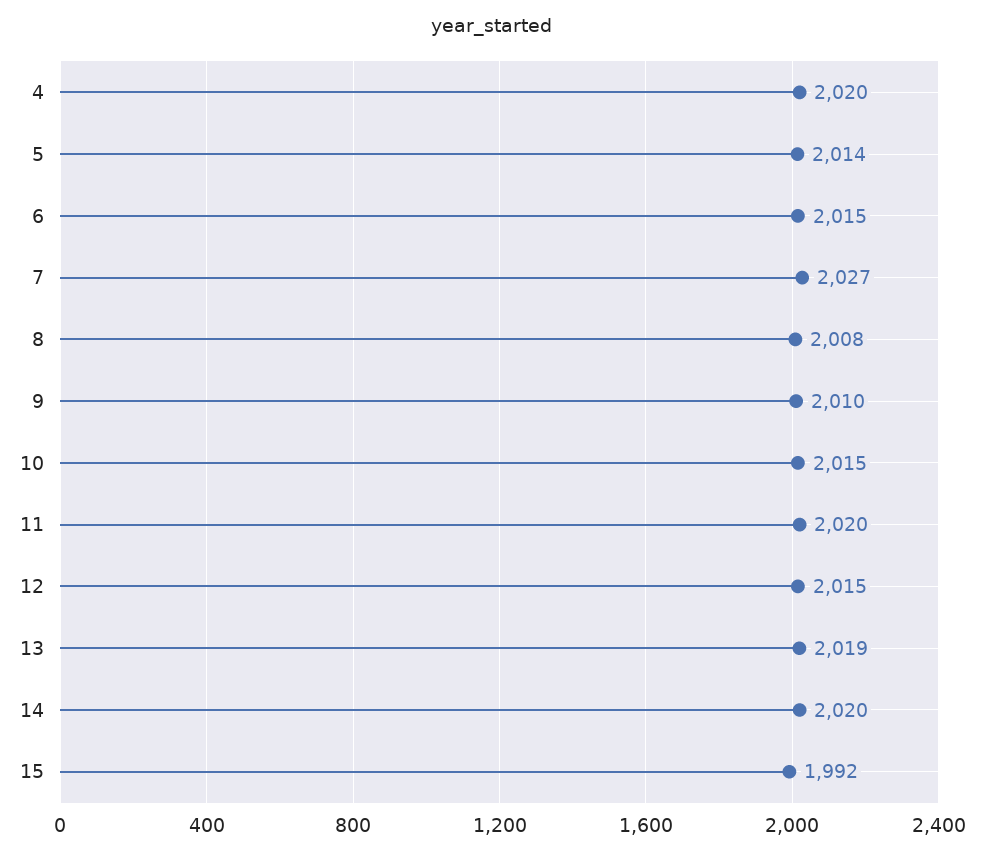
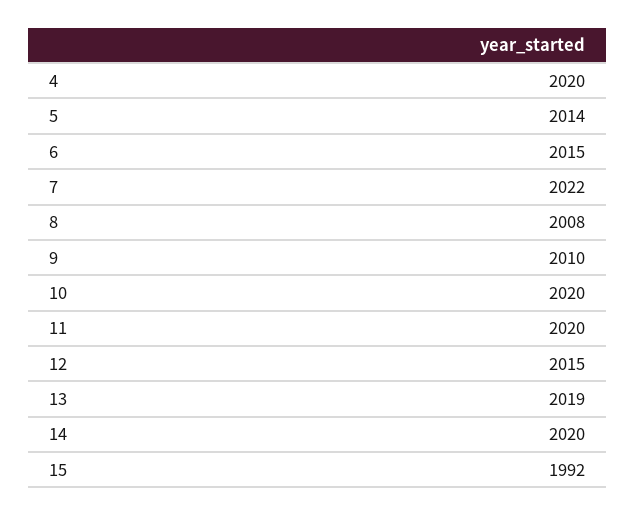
7: 2027 -> 2022
10: 2015 -> 2020

